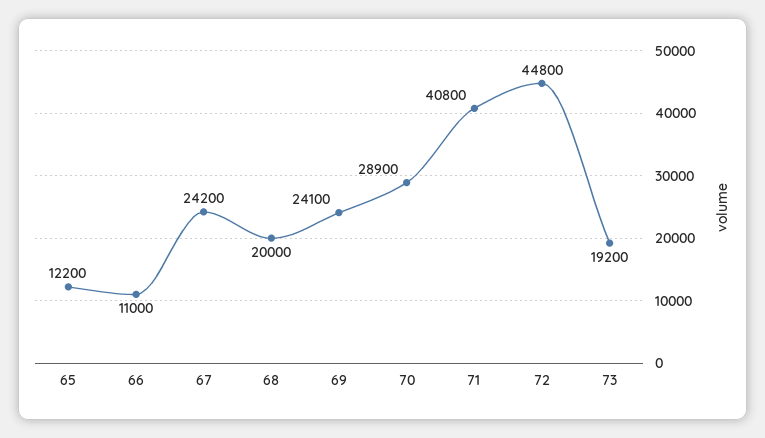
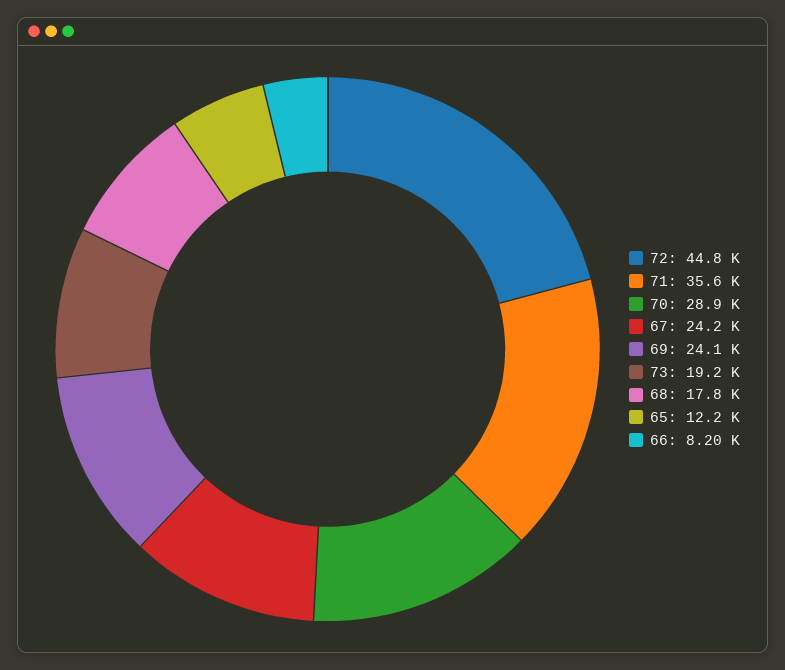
66: 11000 -> 8200
68: 20000 -> 17800
71: 40800 -> 35600

